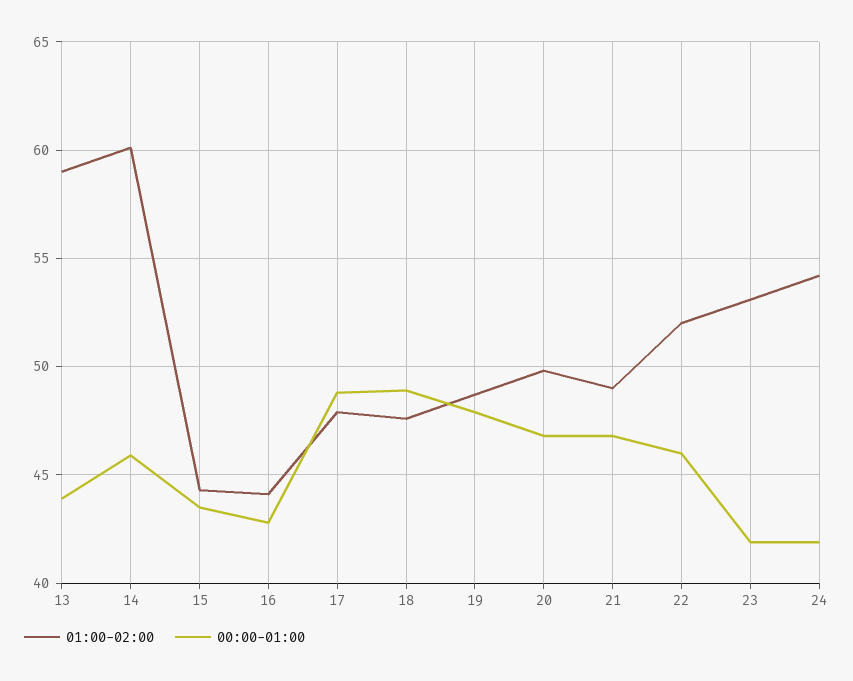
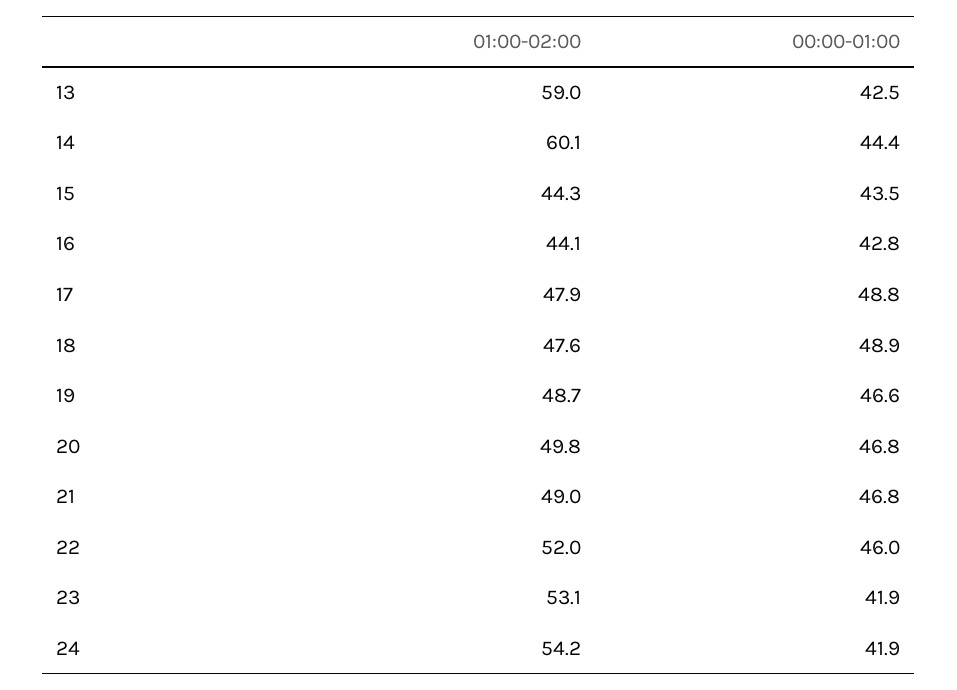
00:00-01:00, 13: 44 -> 42.5
00:00-01:00, 14: 46 -> 44.4
00:00-01:00, 19: 48 -> 46.6

